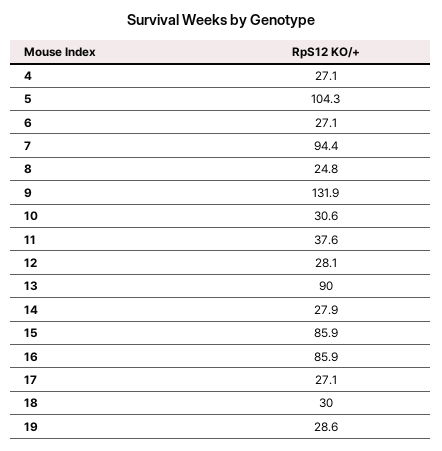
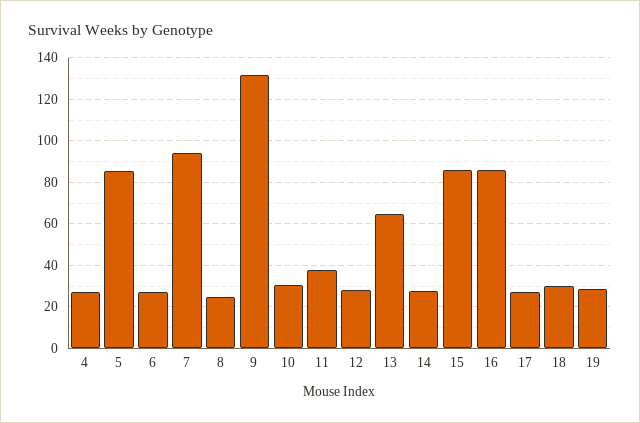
5: 104.3 -> 85
13: 90 -> 65

